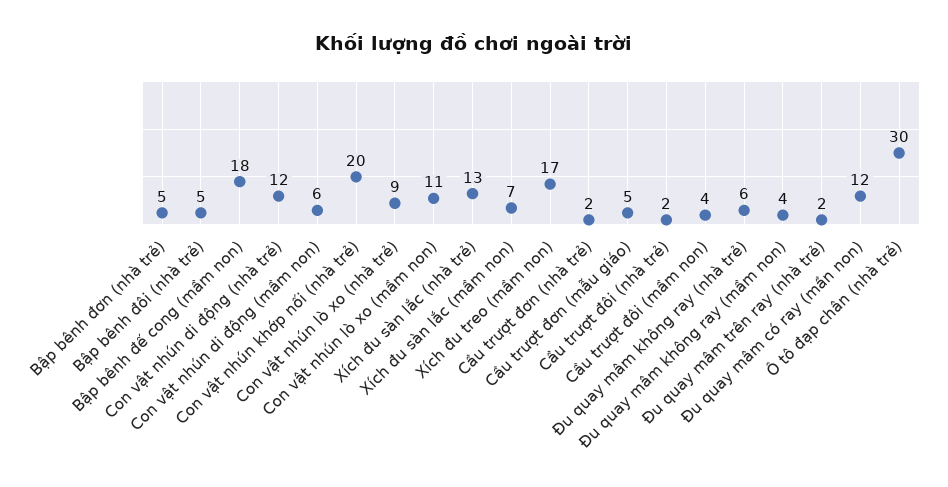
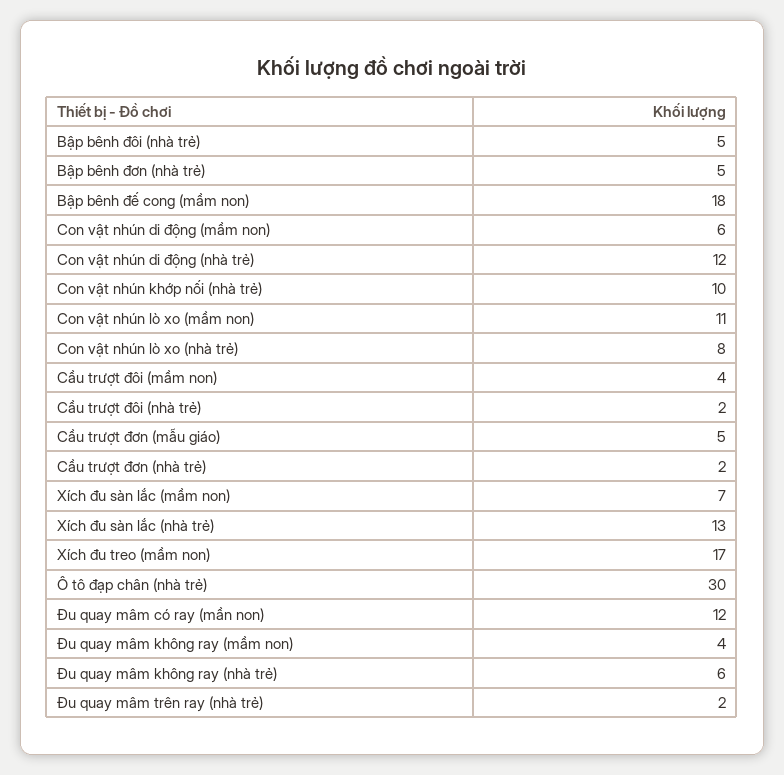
Con vật nhún khớp nối (nhà trẻ): 20 -> 10
Con vật nhún lò xo (nhà trẻ): 9 -> 8

